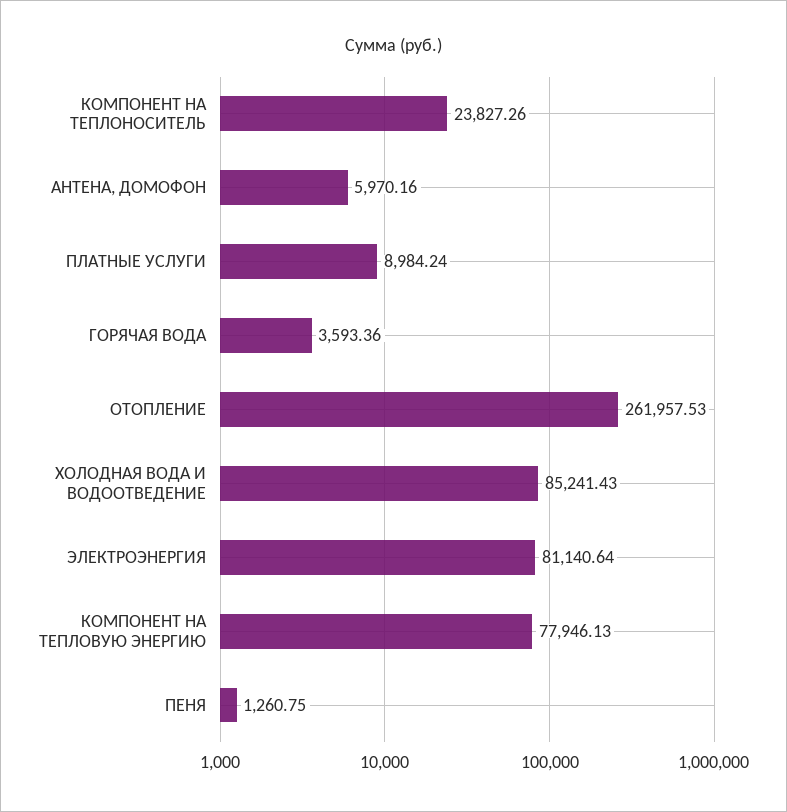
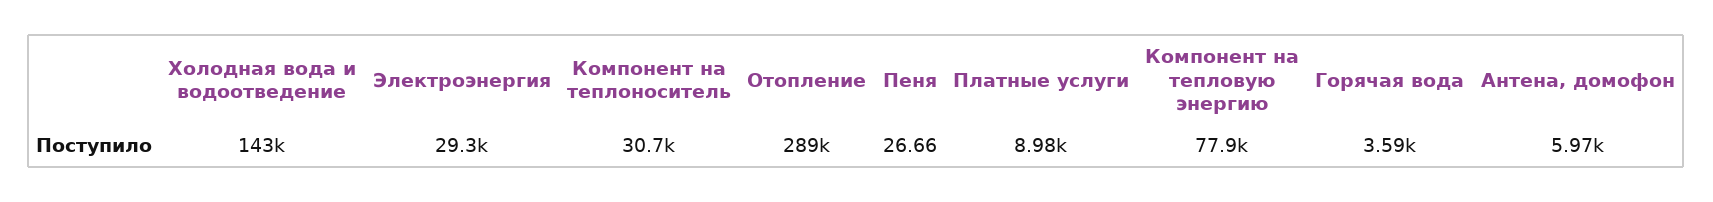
КОМПОНЕНТ НА ТЕПЛОНОСИТЕЛЬ: 23827.26 -> 30700
ОТОПЛЕНИЕ: 261957.53 -> 289000
ХОЛОДНАЯ ВОДА И ВОДООТВЕДЕНИЕ: 85241.43 -> 143000
ЭЛЕКТРОЭНЕРГИЯ: 81140.64 -> 29300
ПЕНЯ: 1260.75 -> 26.66

